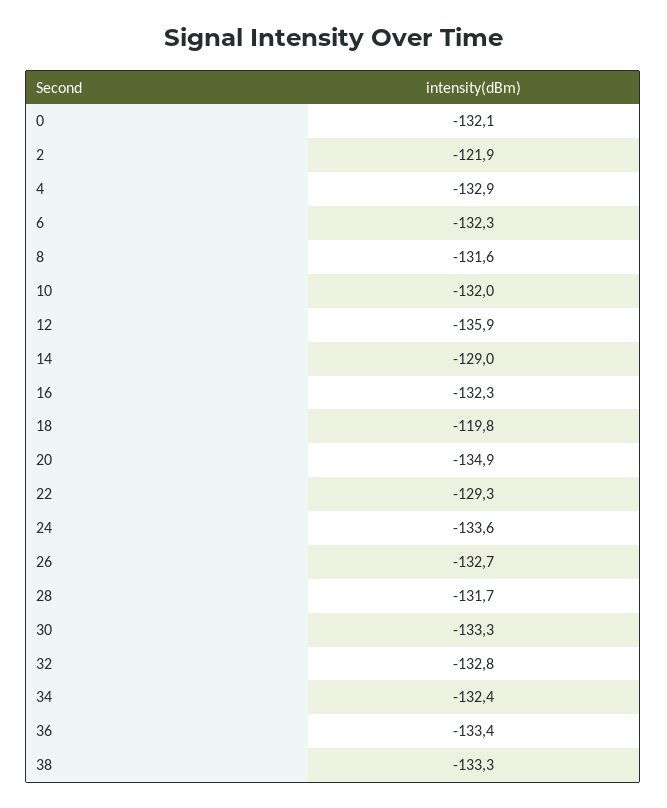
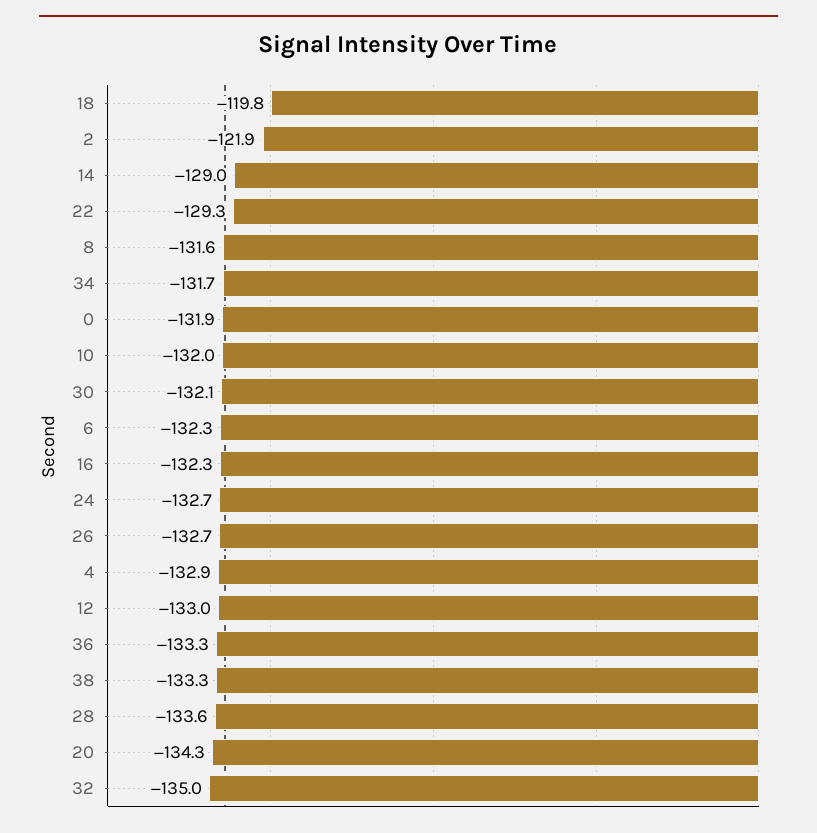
0: -132.1 -> -131.9
12: -135.9 -> -133
20: -134.9 -> -134.3
24: -133.6 -> -132.7
28: -131.7 -> -133.6
30: -133.3 -> -132.1
32: -132.8 -> -135
34: -132.4 -> -131.7
36: -133.4 -> -133.3

